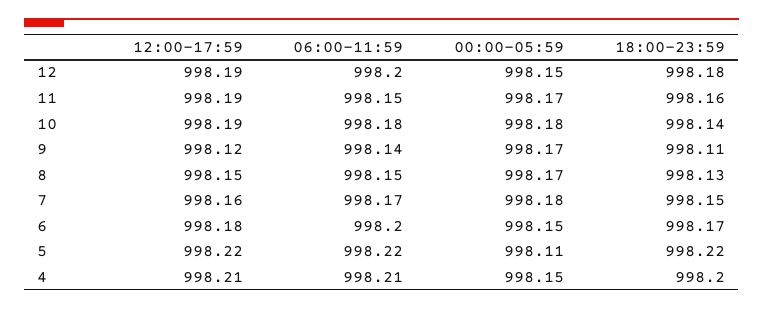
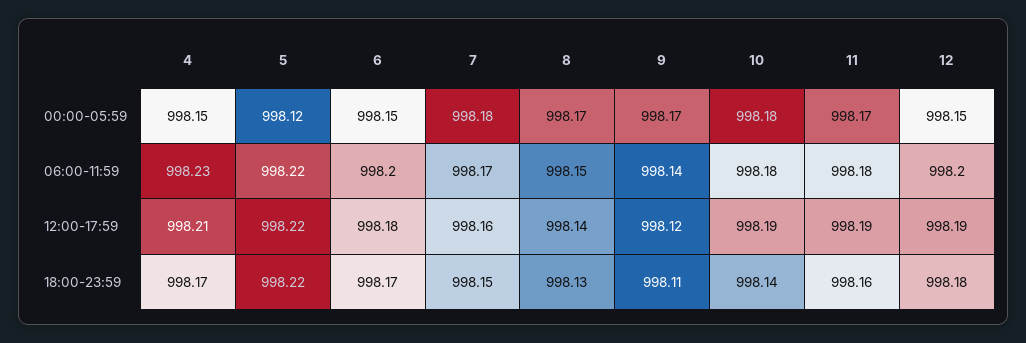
06:00-11:59, 11: 998.15 -> 998.18
12:00-17:59, 8: 998.15 -> 998.14
00:00-05:59, 5: 998.11 -> 998.12
06:00-11:59, 4: 998.21 -> 998.23
18:00-23:59, 4: 998.2 -> 998.17

